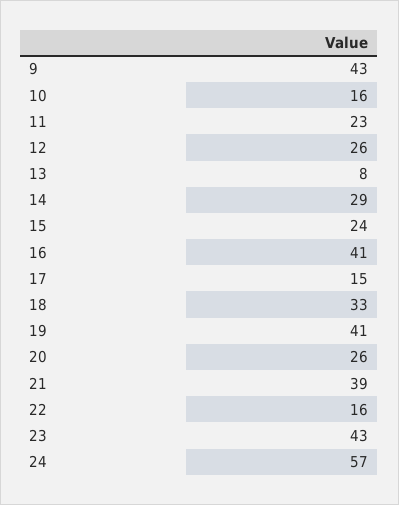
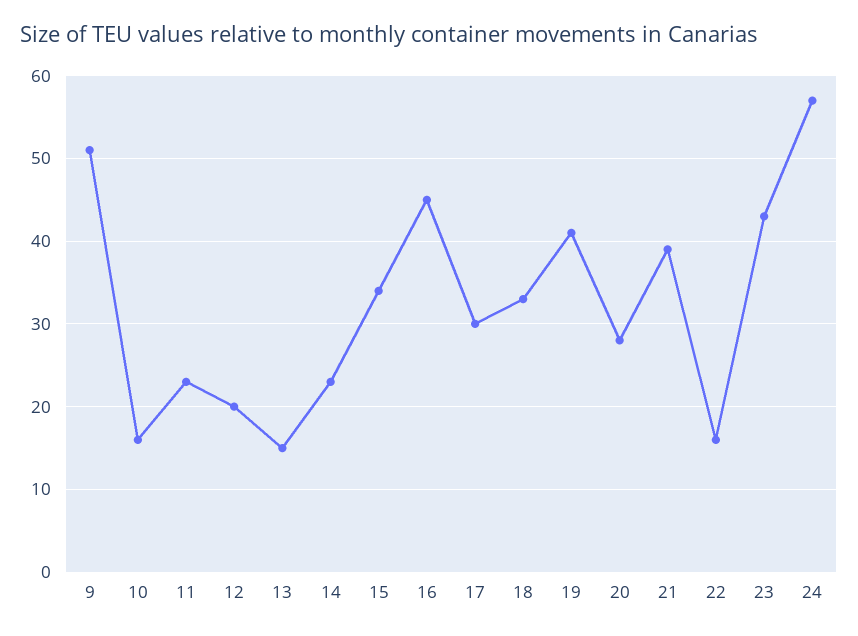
9: 43 -> 51
12: 26 -> 20
13: 8 -> 15
14: 29 -> 23
15: 24 -> 34
16: 41 -> 45
17: 15 -> 30
20: 26 -> 28

